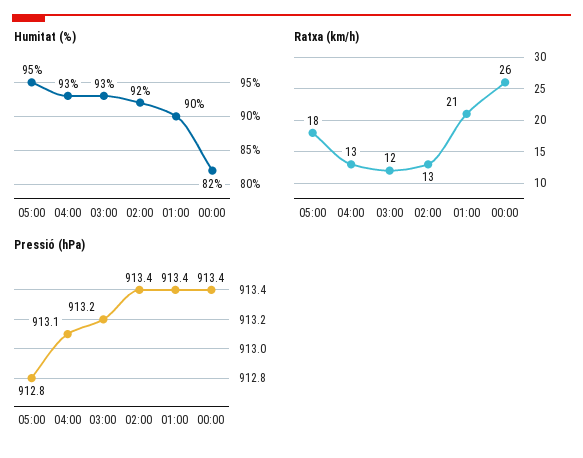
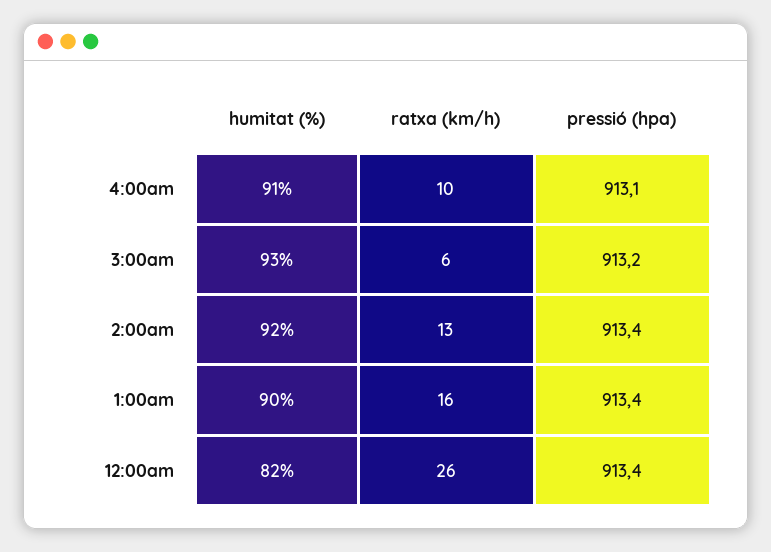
Humitat (%), 05:00: 95 -> none
Humitat (%), 04:00: 93 -> 91
Ratxa (km/h), 05:00: 18 -> none
Ratxa (km/h), 04:00: 13 -> 10
Ratxa (km/h), 03:00: 12 -> 6
Ratxa (km/h), 01:00: 21 -> 16
Pressió (hPa), 05:00: 912.8 -> none

